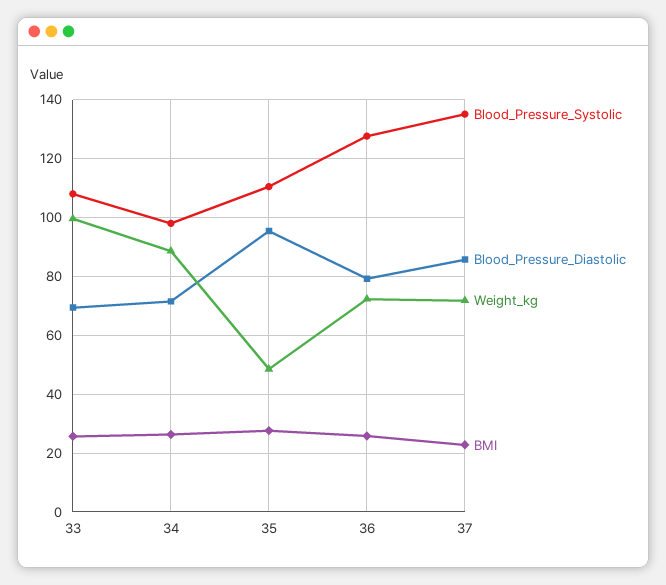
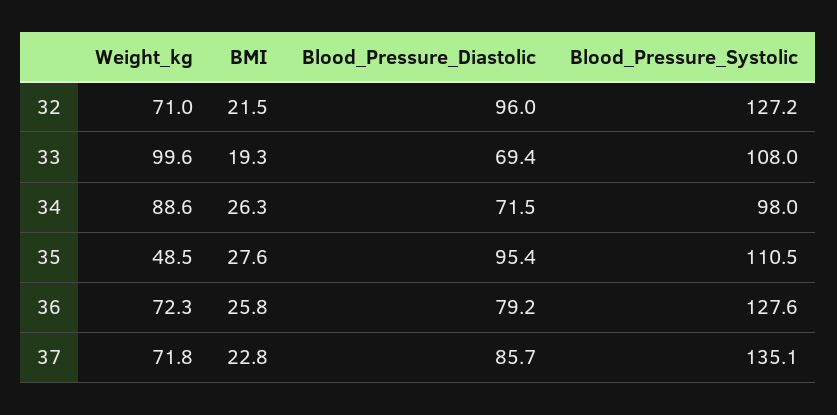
BMI, 33: 25 -> 19.3
Weight_kg, 32: none -> 71
BMI, 32: none -> 21.5
Blood_Pressure_Diastolic, 32: none -> 96
Blood_Pressure_Systolic, 32: none -> 127.2

